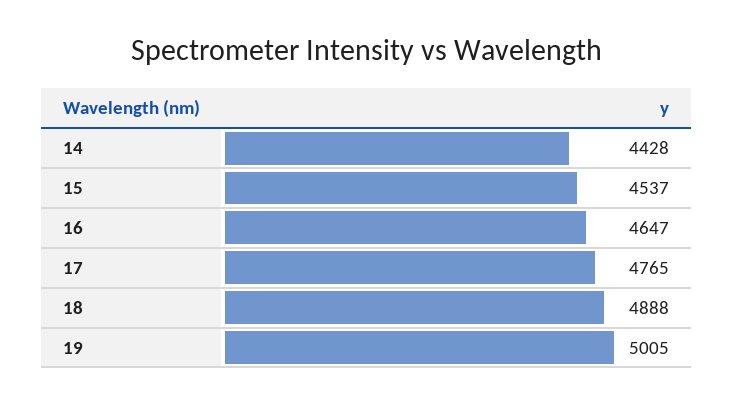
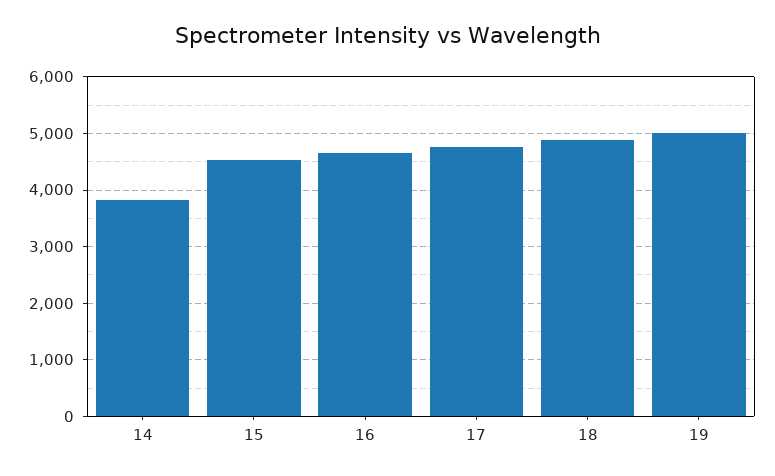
14: 4428 -> 3800

